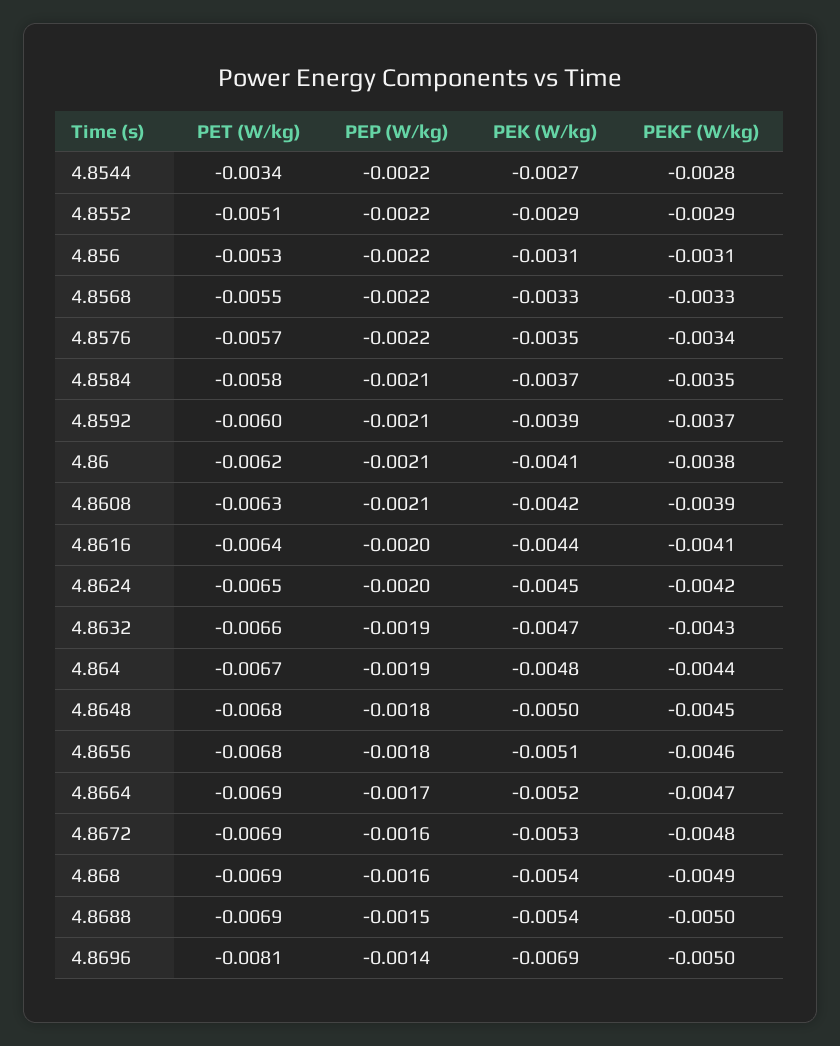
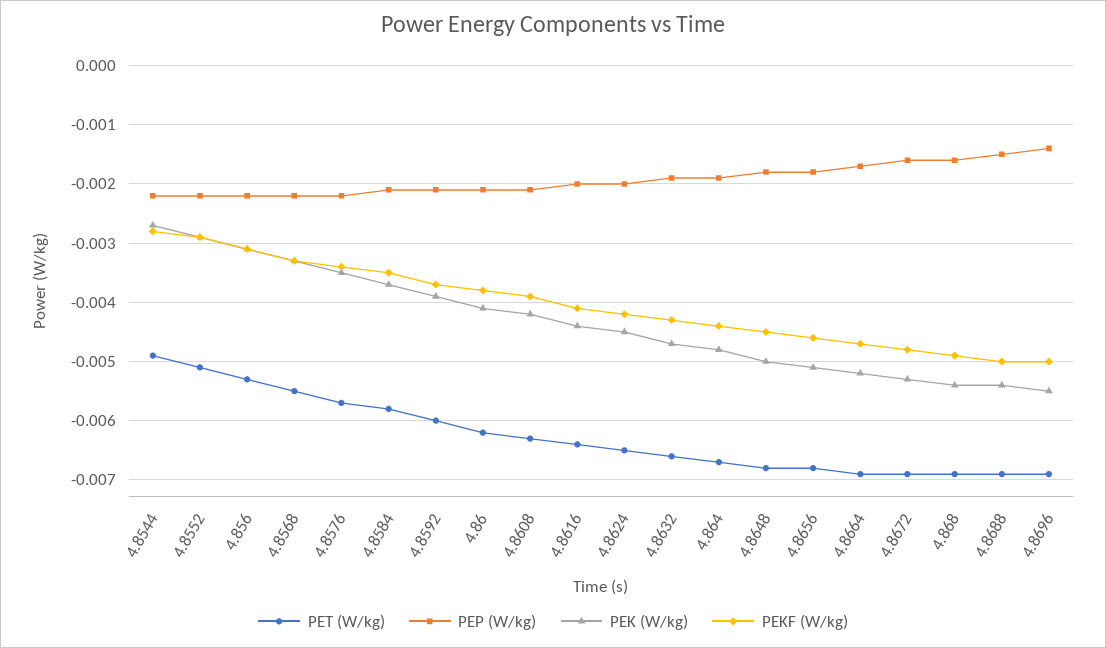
PET (W/kg), 4.8544: -0.0034 -> -0.005
PET (W/kg), 4.8696: -0.0081 -> -0.007
PEK (W/kg), 4.8696: -0.0069 -> -0.0055

